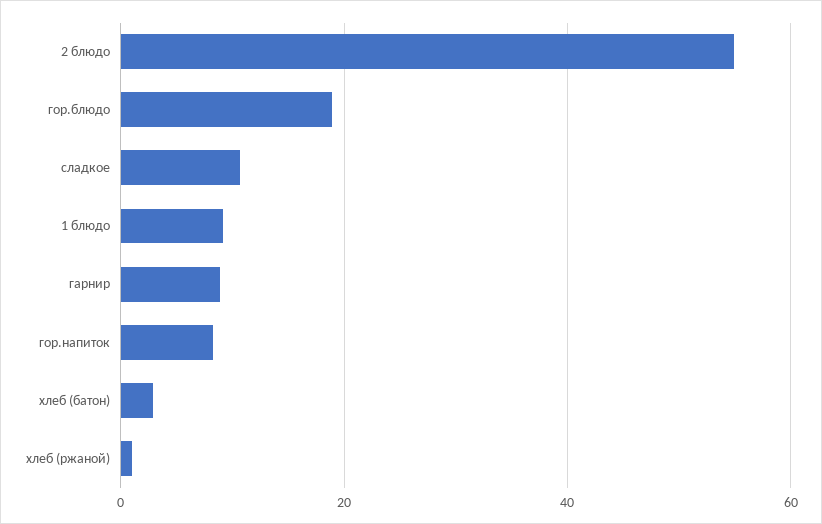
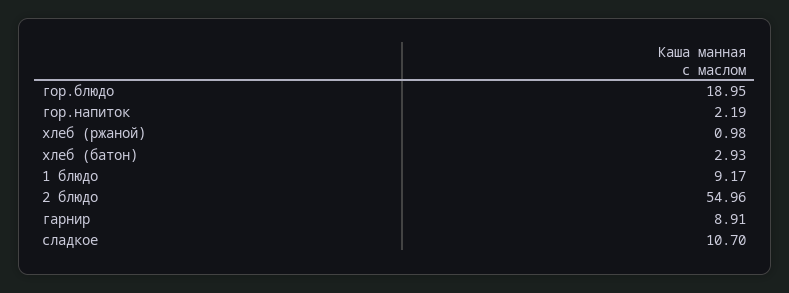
гор.напиток: 8 -> 2.19

